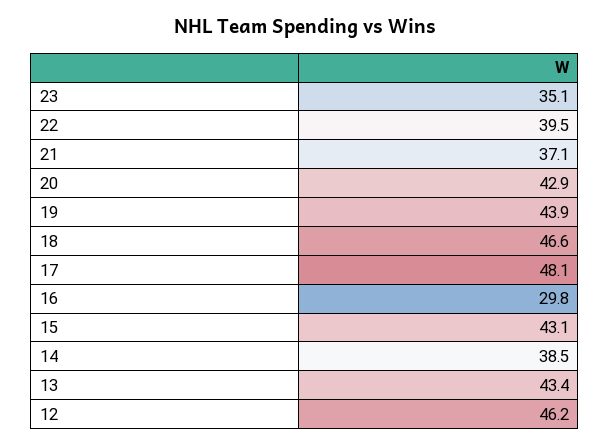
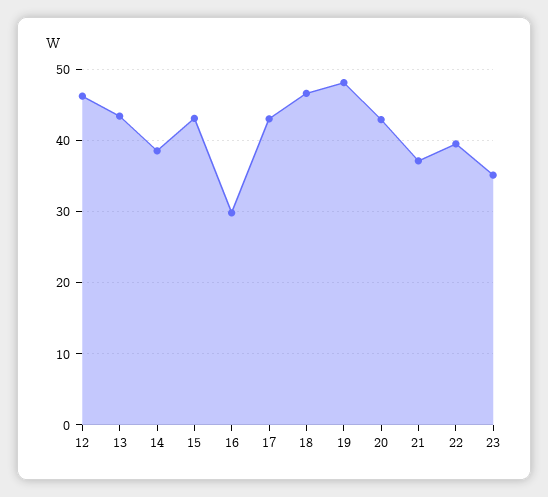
19: 43.9 -> 48
17: 48.1 -> 43

